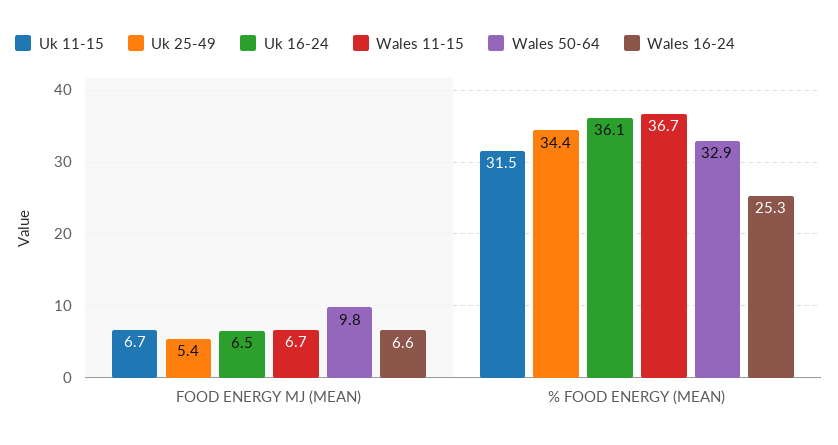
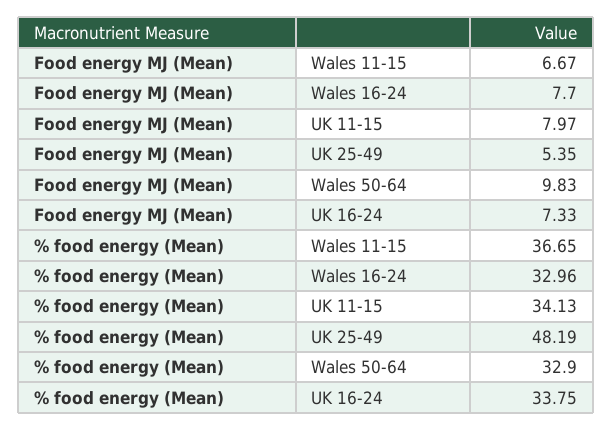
Uk 11-15, FOOD ENERGY MJ (MEAN): 6.7 -> 7.97
Uk 16-24, FOOD ENERGY MJ (MEAN): 6.5 -> 7.33
Wales 16-24, FOOD ENERGY MJ (MEAN): 6.6 -> 7.7
Uk 11-15, % FOOD ENERGY (MEAN): 31.5 -> 34.13
Uk 25-49, % FOOD ENERGY (MEAN): 34.4 -> 48.19
Uk 16-24, % FOOD ENERGY (MEAN): 36.1 -> 33.75
Wales 16-24, % FOOD ENERGY (MEAN): 25.3 -> 32.96

